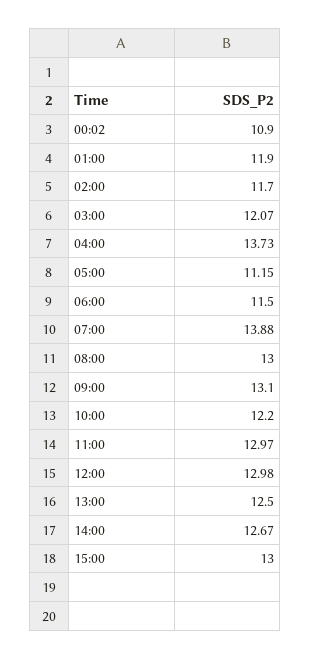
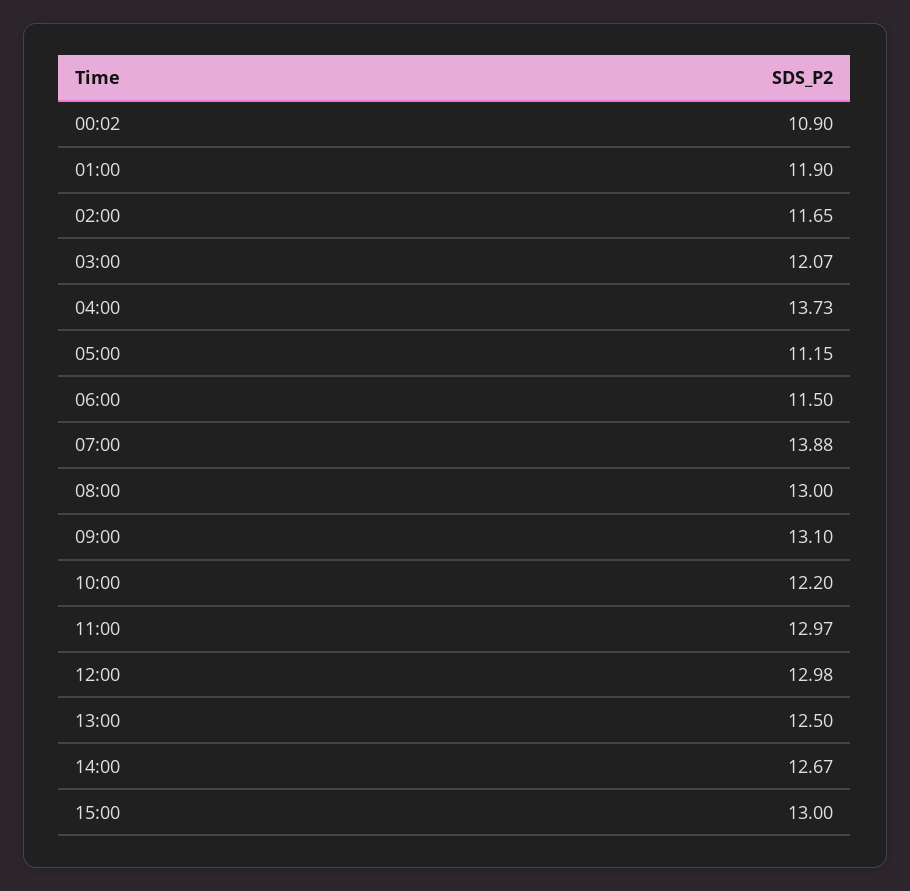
02:00: 11.7 -> 11.65

